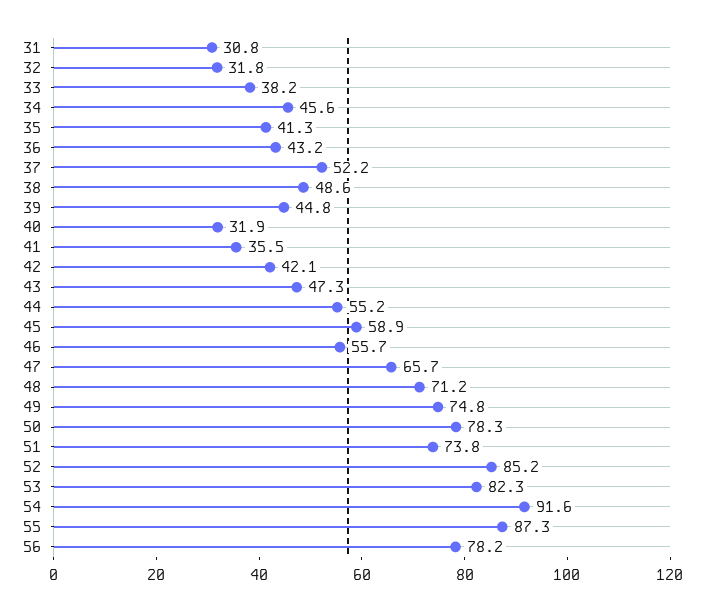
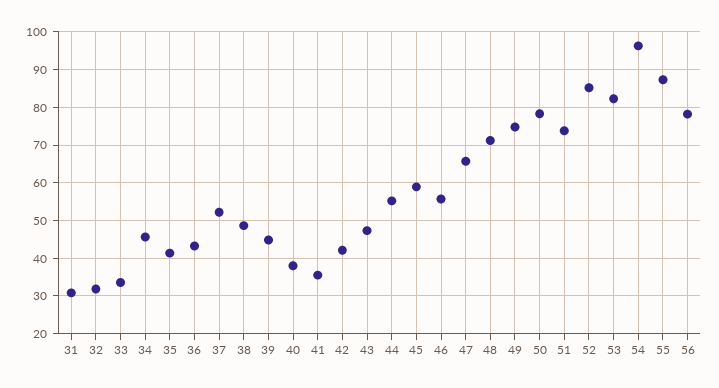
33: 38.2 -> 34
40: 31.9 -> 38
54: 91.6 -> 96

